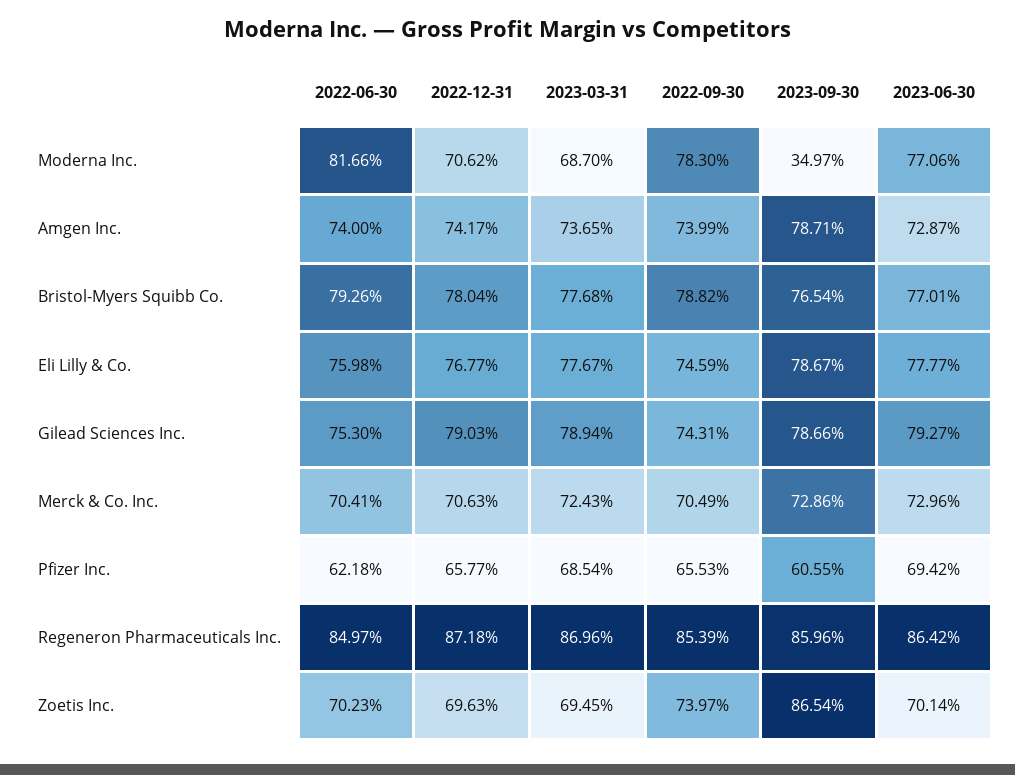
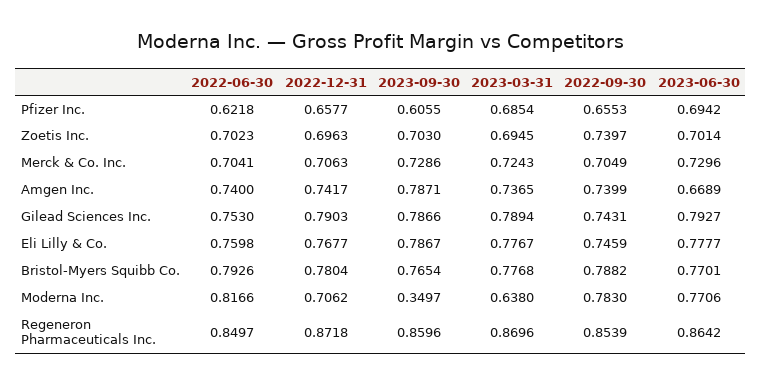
2023-03-31, Moderna Inc.: 0.687 -> 0.638
2023-06-30, Amgen Inc.: 0.7287 -> 0.6689
2023-09-30, Zoetis Inc.: 0.8654 -> 0.703

